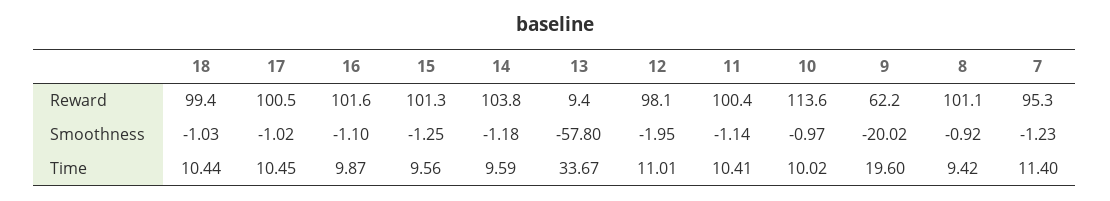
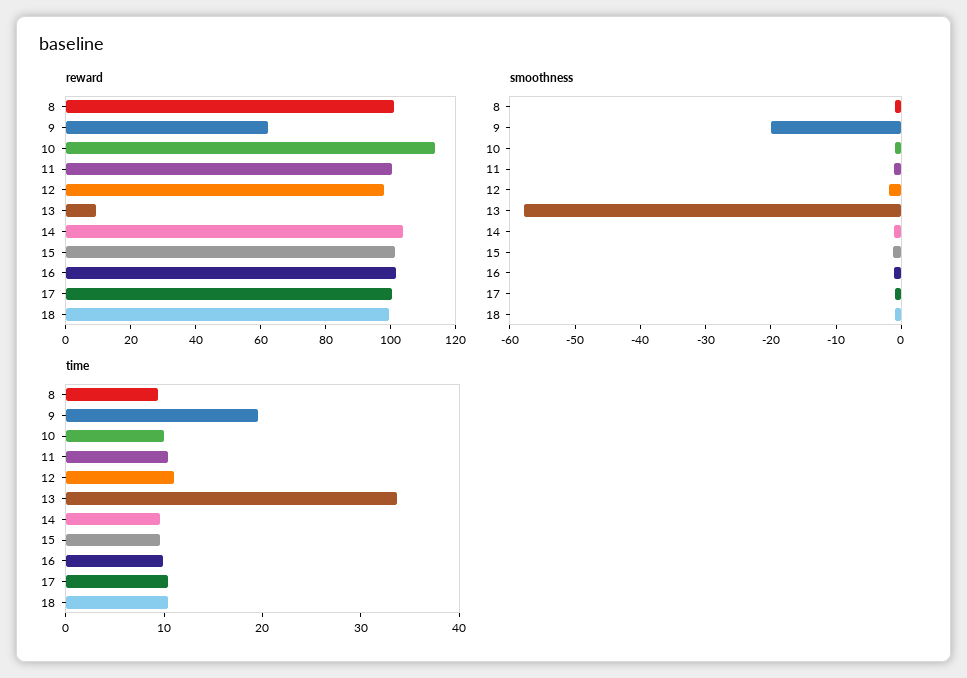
Reward, 7: 95.3 -> none
Smoothness, 7: -1.23 -> none
Time, 7: 11.4 -> none

